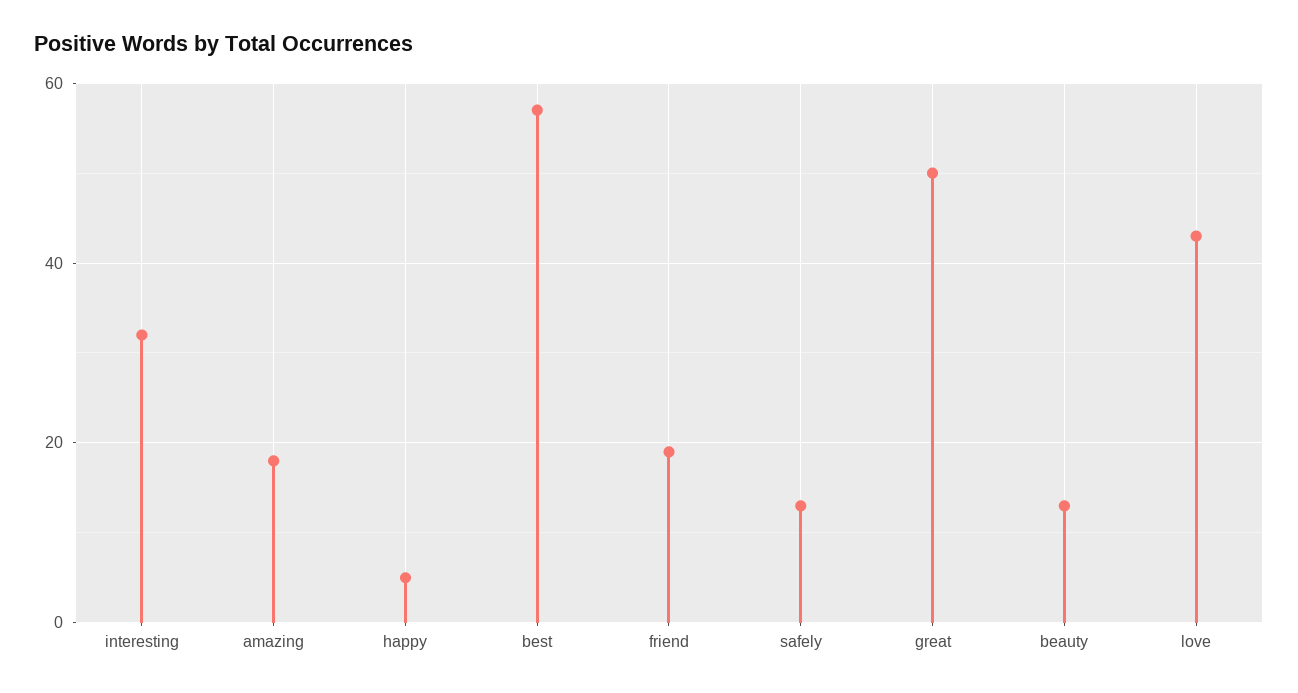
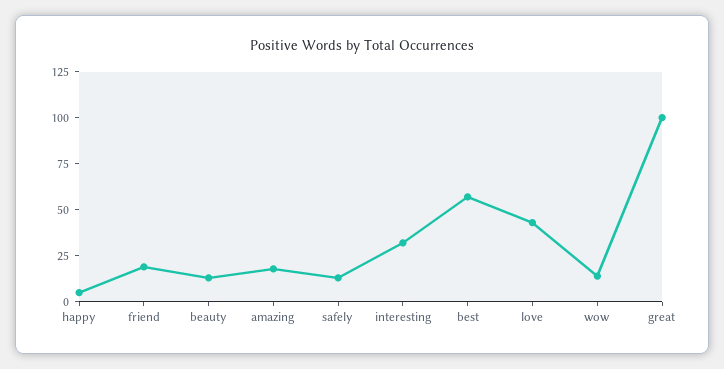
great: 50 -> 100
wow: none -> 15

